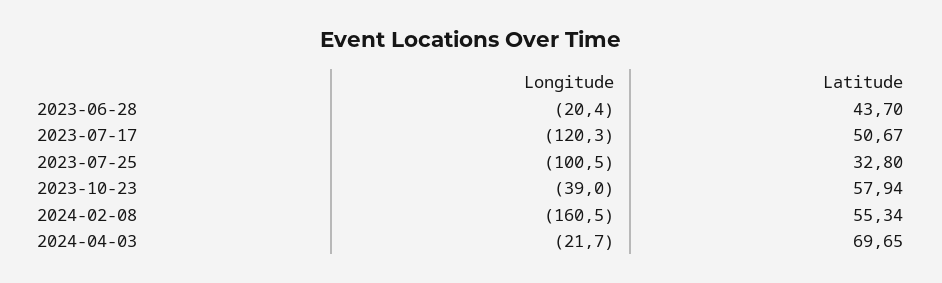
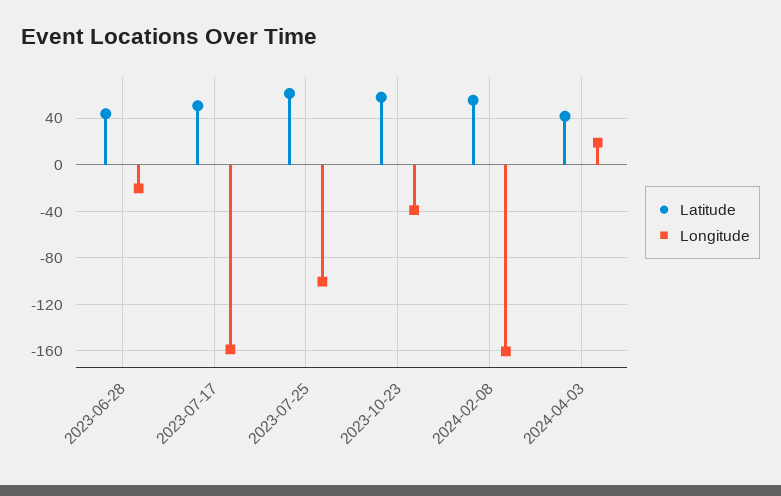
Longitude, 2023-07-17: -120.3 -> -160
Latitude, 2023-07-25: 32.8 -> 60
Longitude, 2024-04-03: -21.7 -> 20
Latitude, 2024-04-03: 69.65 -> 40

